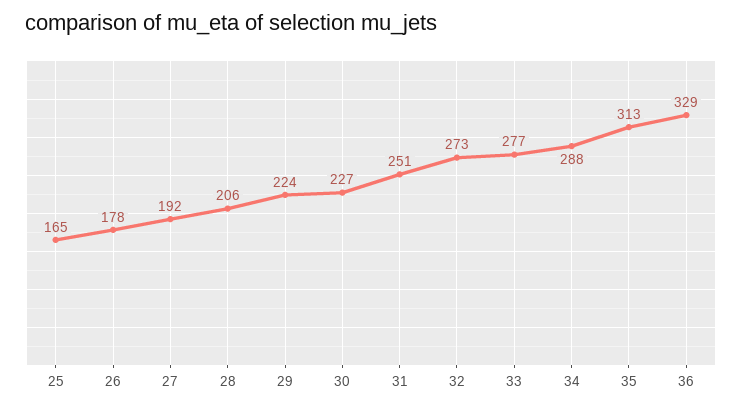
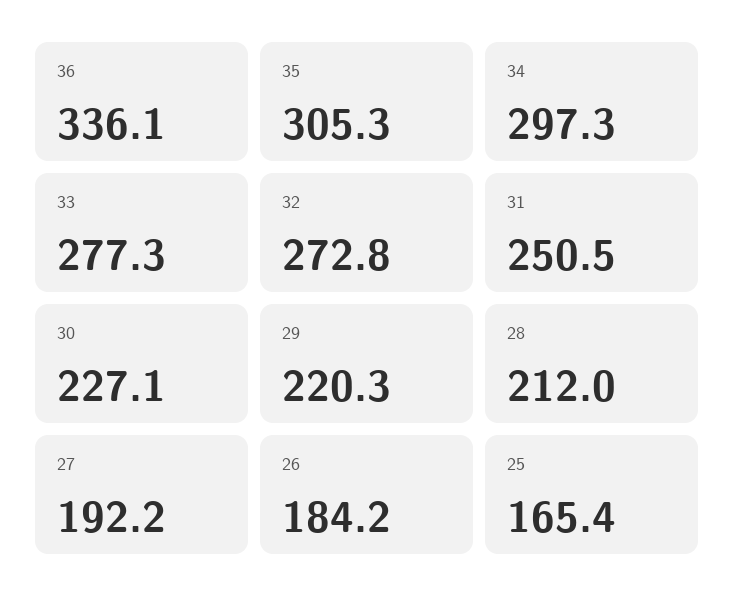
26: 178 -> 184.2
28: 206 -> 212
29: 224 -> 220.3
34: 288 -> 297.3
35: 313 -> 305.3
36: 329 -> 336.1

